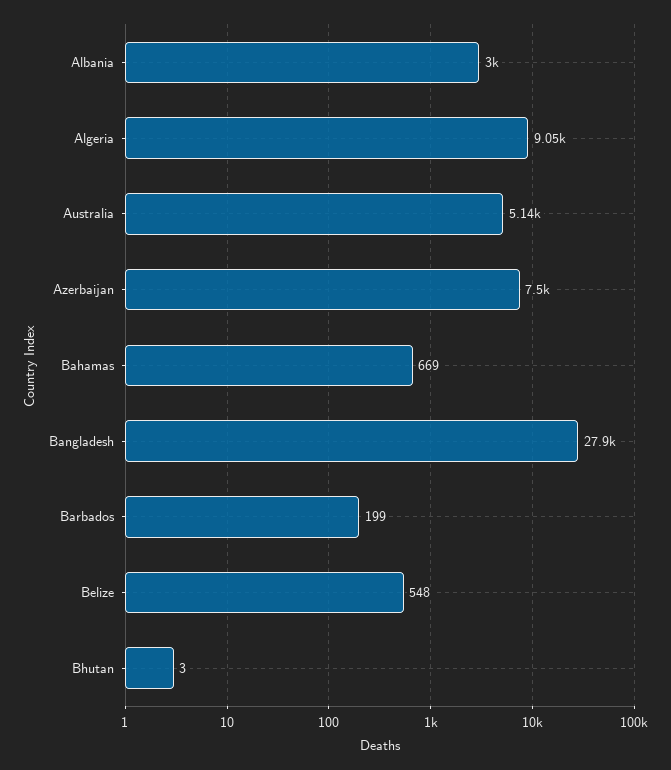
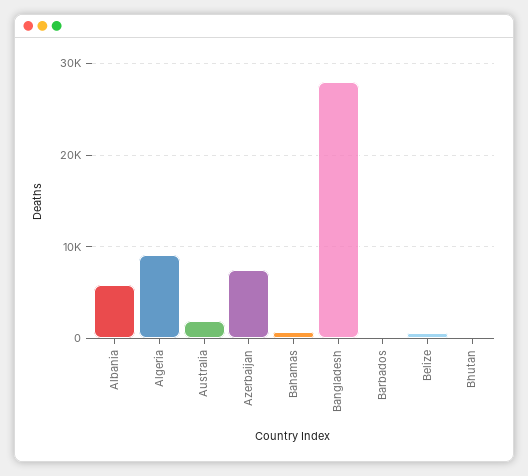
Albania: 3000 -> 6000
Australia: 5140 -> 2000

